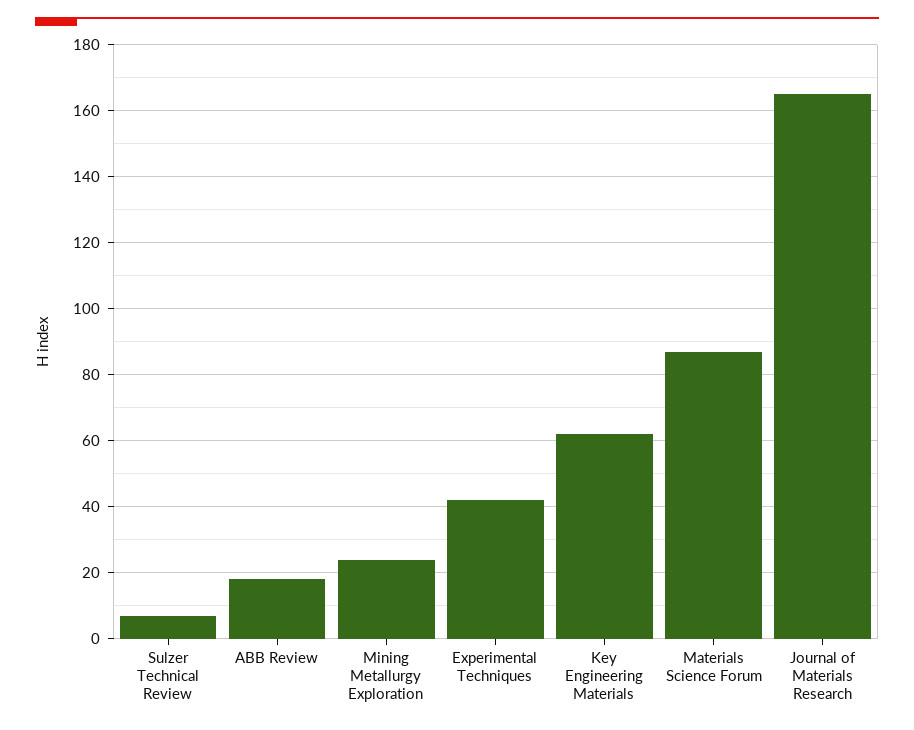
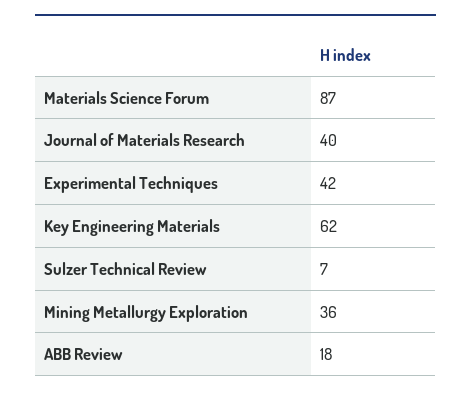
Mining Metallurgy Exploration: 25 -> 36
Journal of Materials Research: 165 -> 40

